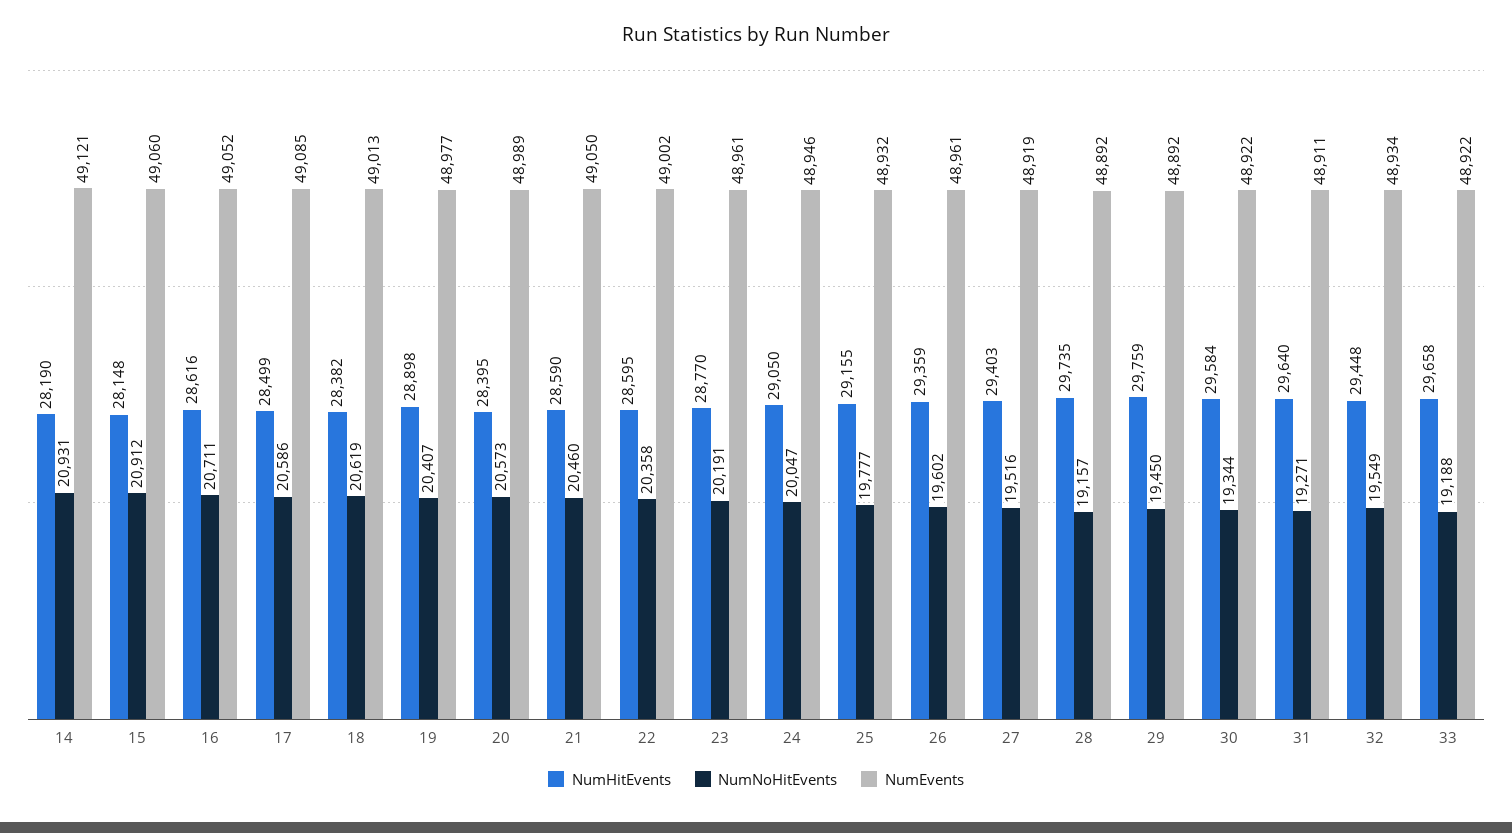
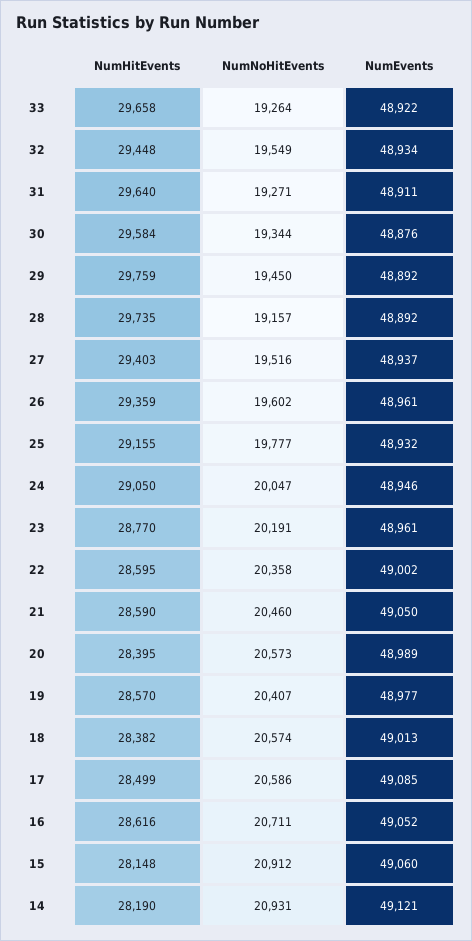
NumNoHitEvents, 18: 20619 -> 20574
NumHitEvents, 19: 28898 -> 28570
NumEvents, 27: 48919 -> 48937
NumEvents, 30: 48922 -> 48876
NumNoHitEvents, 33: 19188 -> 19264

